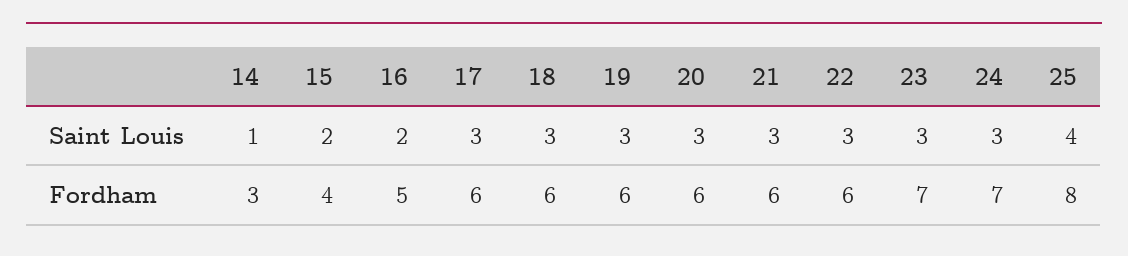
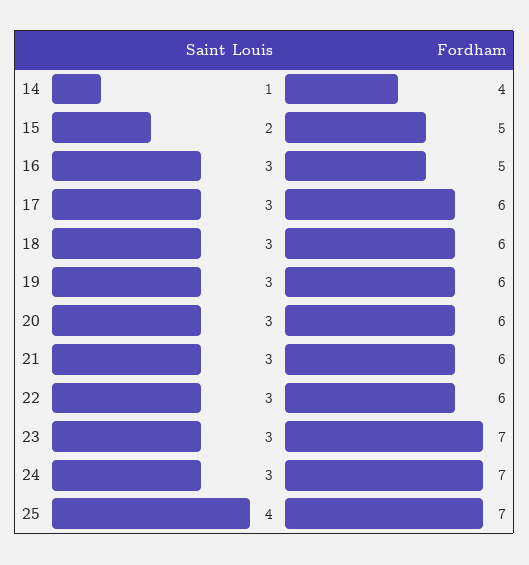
16, Saint Louis: 2 -> 3
14, Fordham: 3 -> 4
15, Fordham: 4 -> 5
25, Fordham: 8 -> 7

